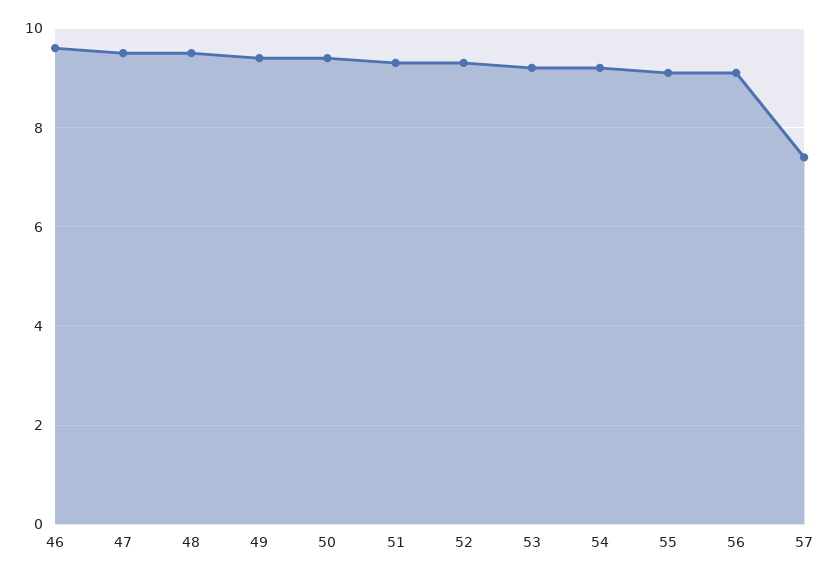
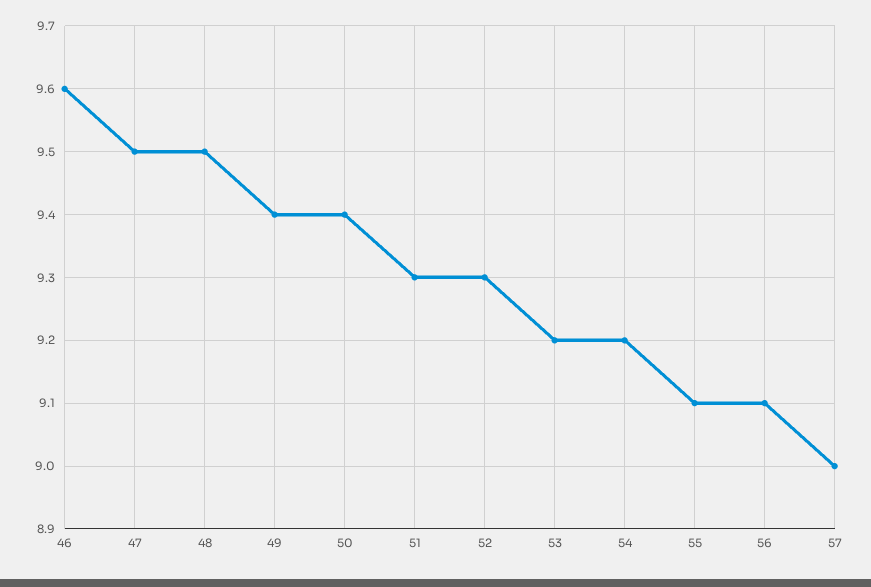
57: 7.5 -> 9

